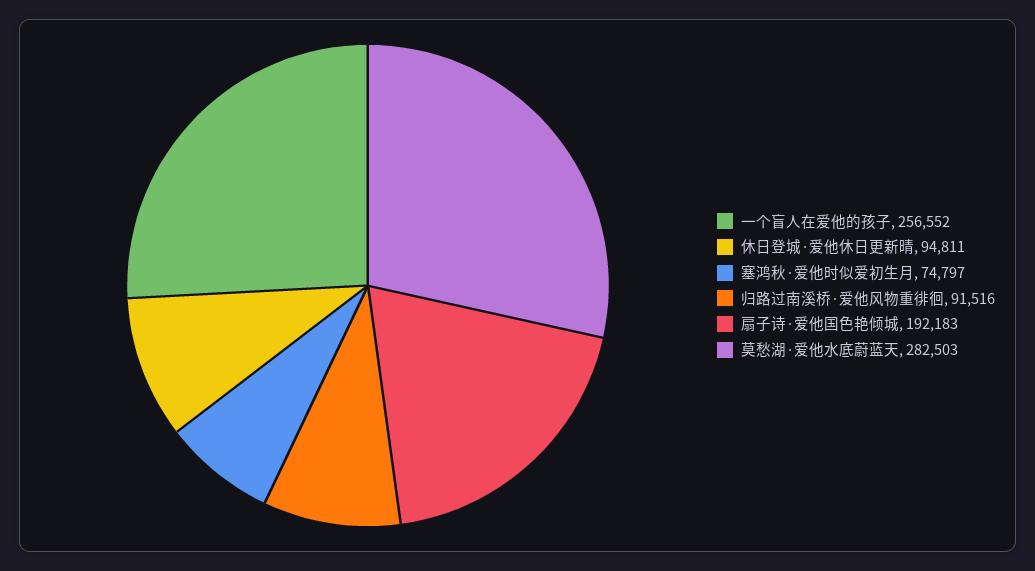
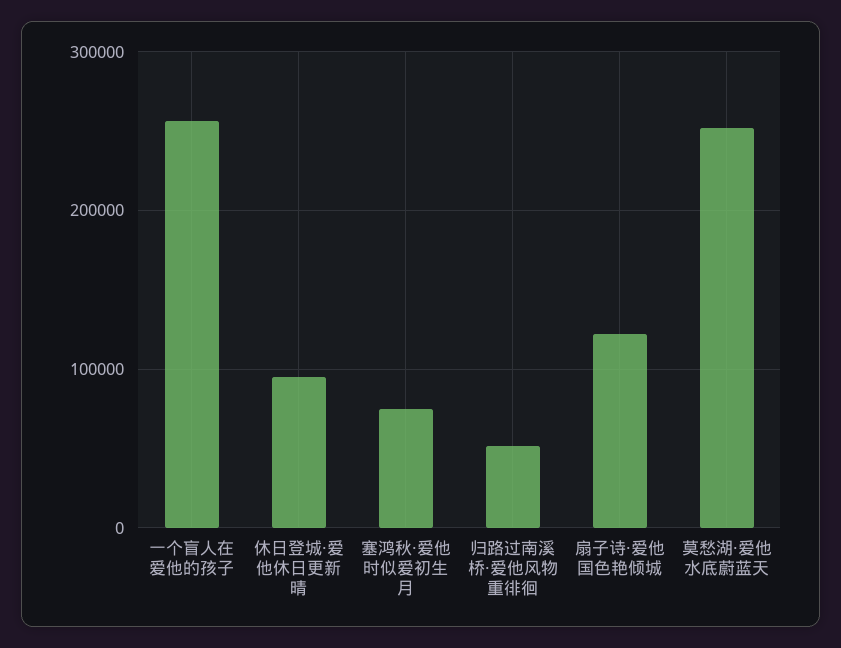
归路过南溪桥·爱他风物重徘徊: 91516 -> 50000
扇子诗·爱他国色艳倾城: 192183 -> 120000
莫愁湖·爱他水底蔚蓝天: 282503 -> 250000

